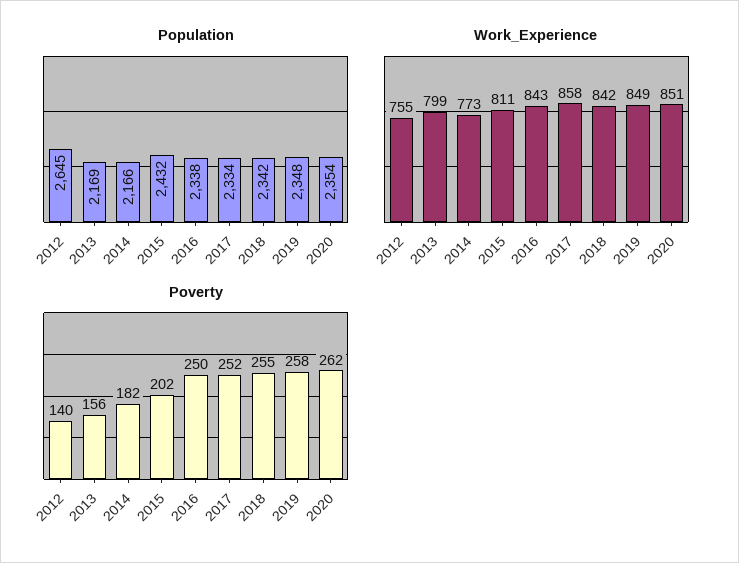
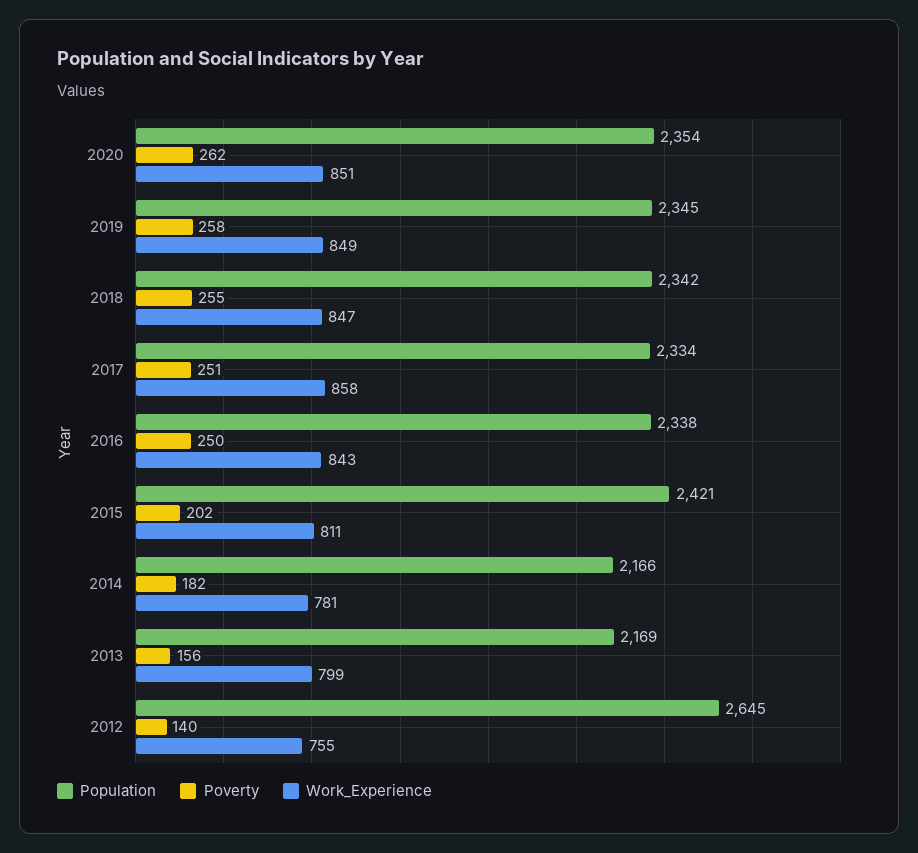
Population, 2015: 2432 -> 2421
Population, 2019: 2348 -> 2345
Work_Experience, 2014: 773 -> 781
Work_Experience, 2018: 842 -> 847
Poverty, 2017: 252 -> 251

